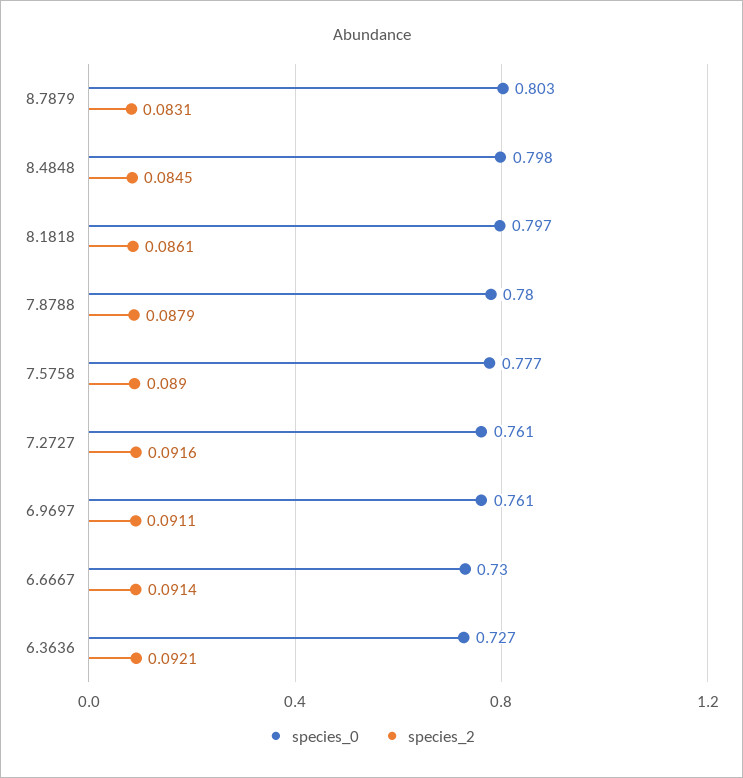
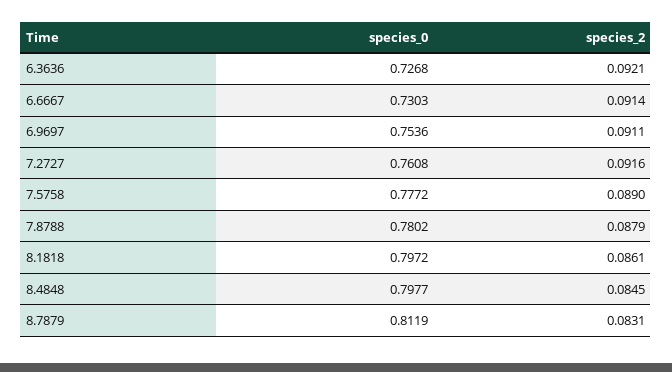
species_0, 8.7879: 0.803 -> 0.8119
species_0, 6.9697: 0.761 -> 0.7536

